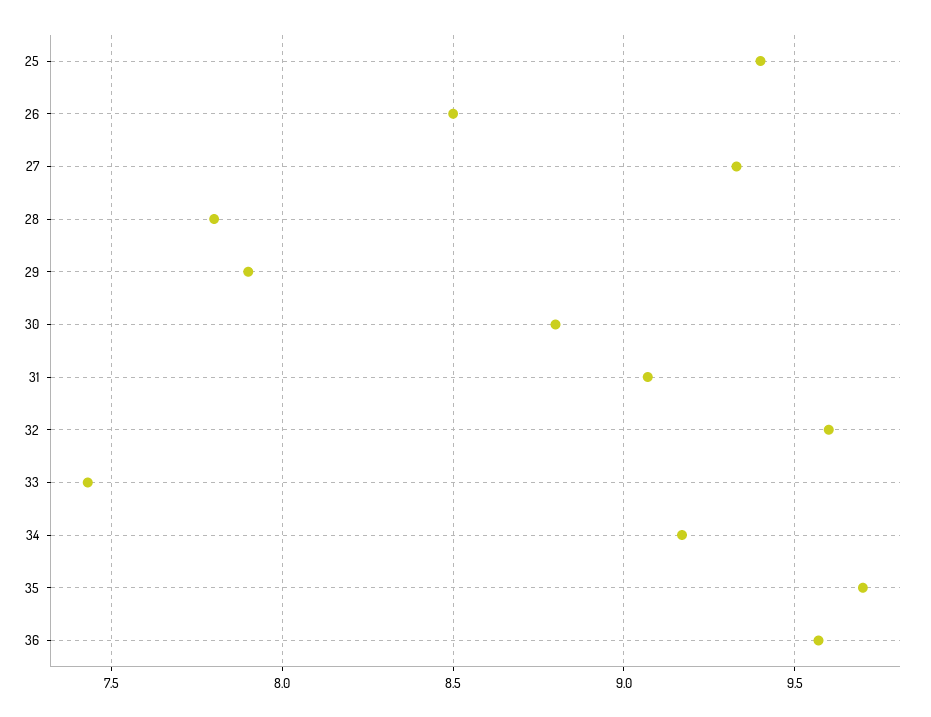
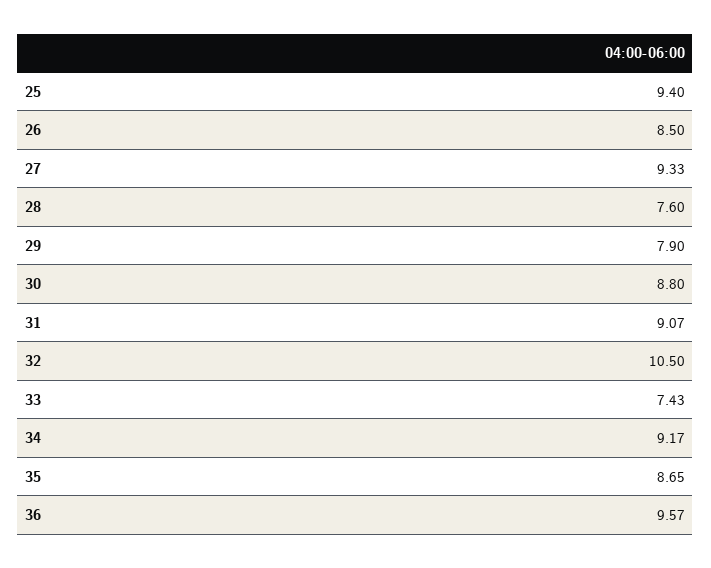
28: 7.8 -> 7.6
32: 9.6 -> 10.5
35: 9.7 -> 8.65

